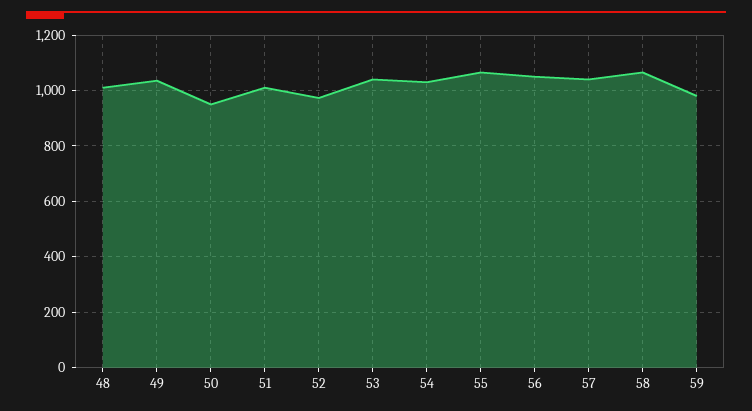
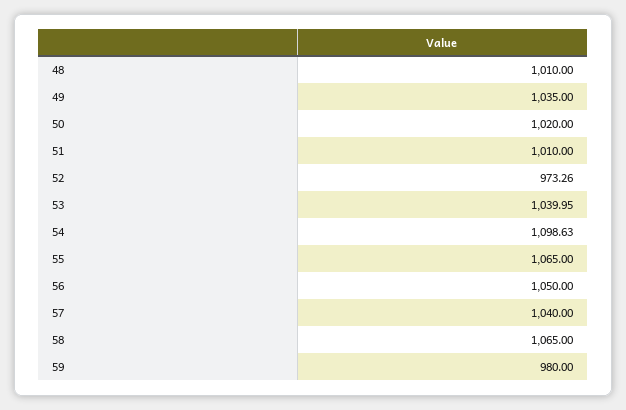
50: 950 -> 1020
54: 1025 -> 1098.63

